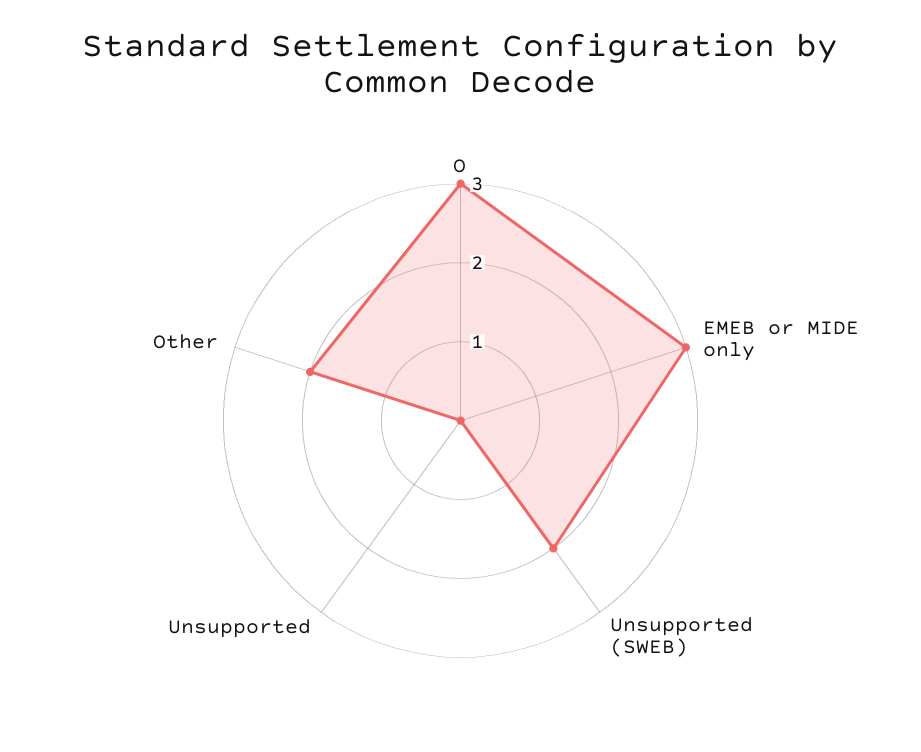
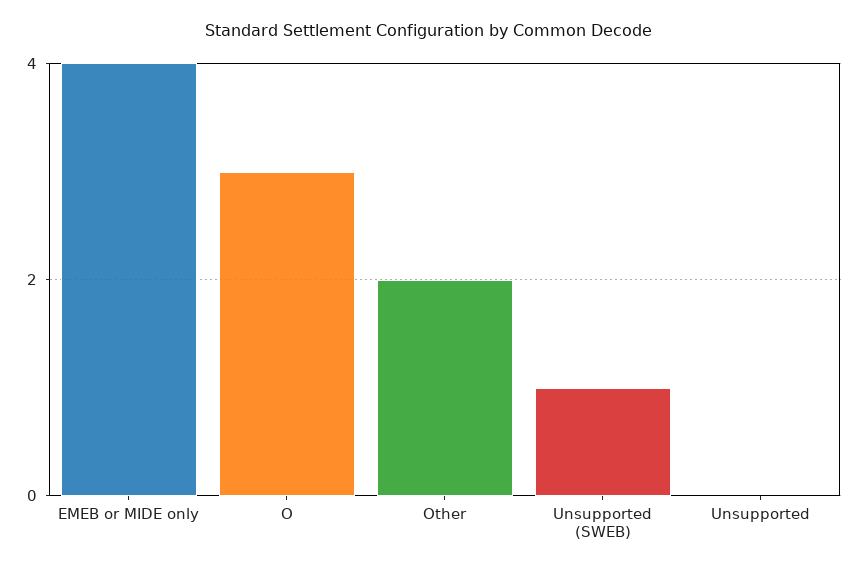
EMEB or MIDE only: 3 -> 4
Unsupported (SWEB): 2 -> 1

